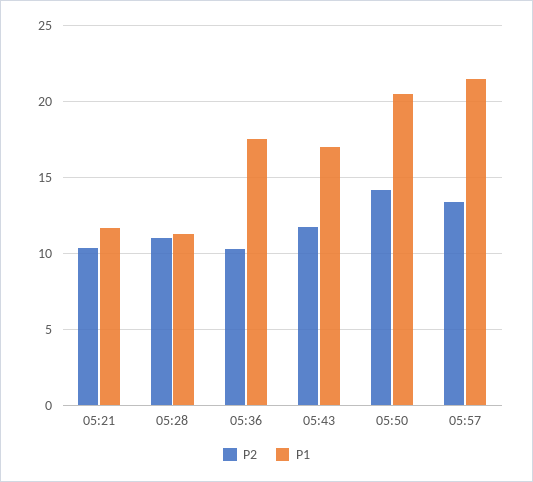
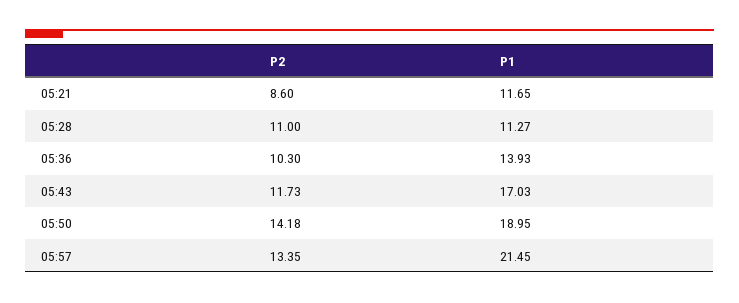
P2, 05:21: 10.5 -> 8.6
P1, 05:36: 17.5 -> 13.93
P1, 05:50: 20.5 -> 18.95

